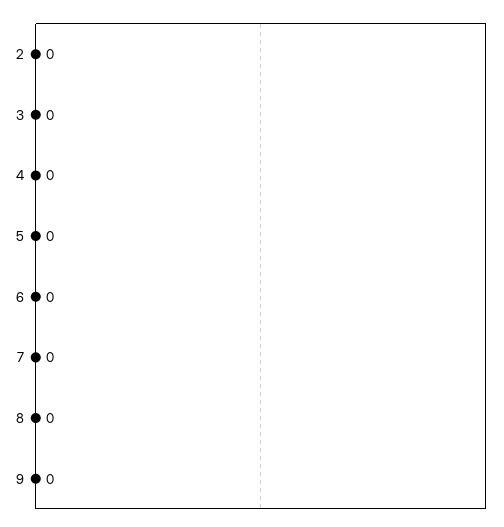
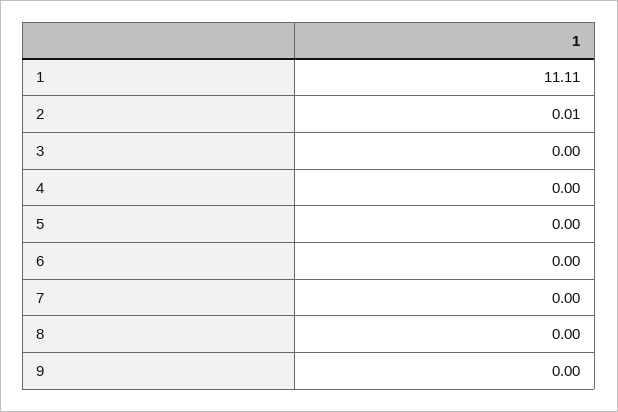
2: 0 -> 0.01
1: none -> 11.11

